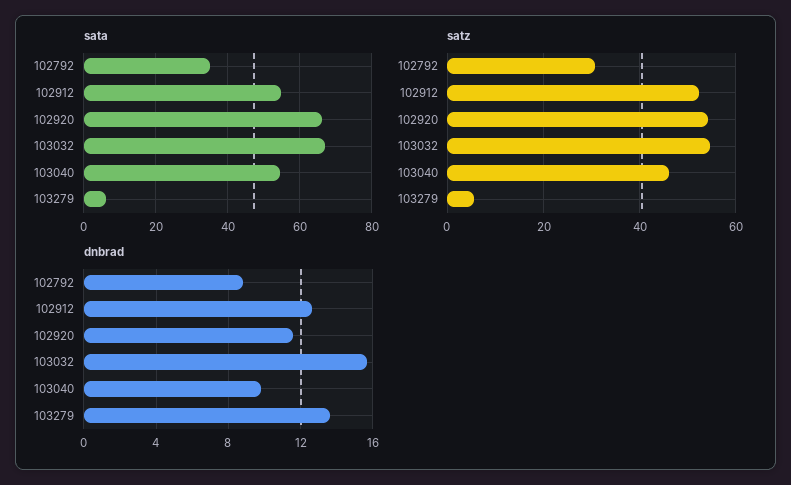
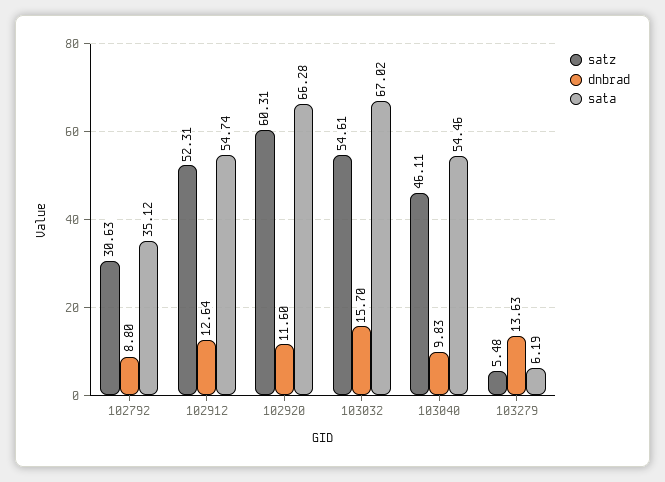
satz, 102920: 54 -> 60.31

